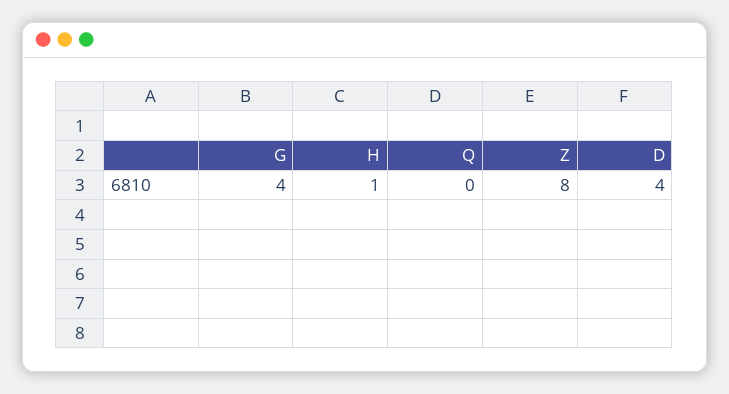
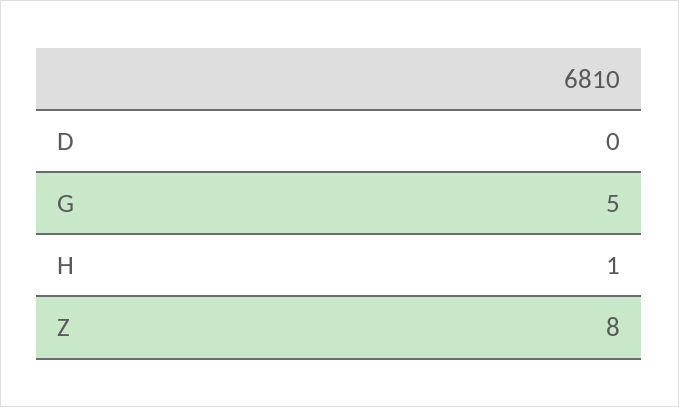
G: 4 -> 5
Q: 0 -> none
D: 4 -> 0

